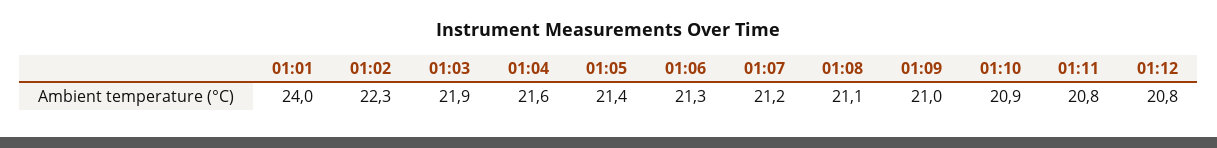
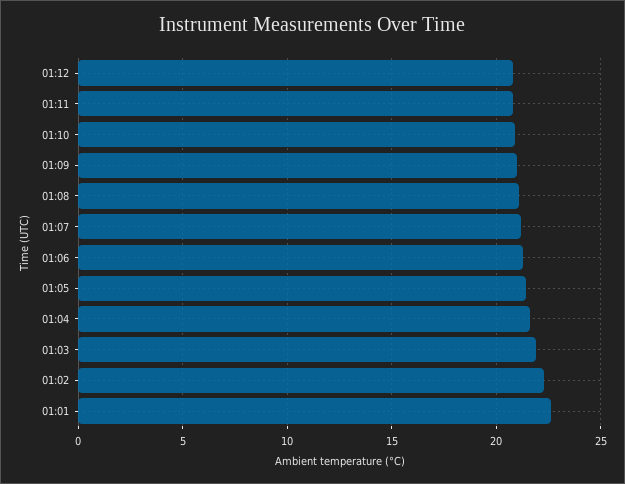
01:01: 24 -> 22.5

